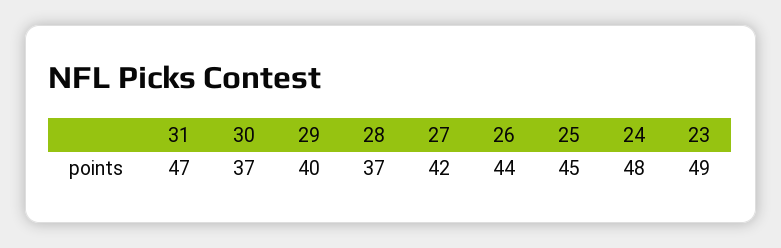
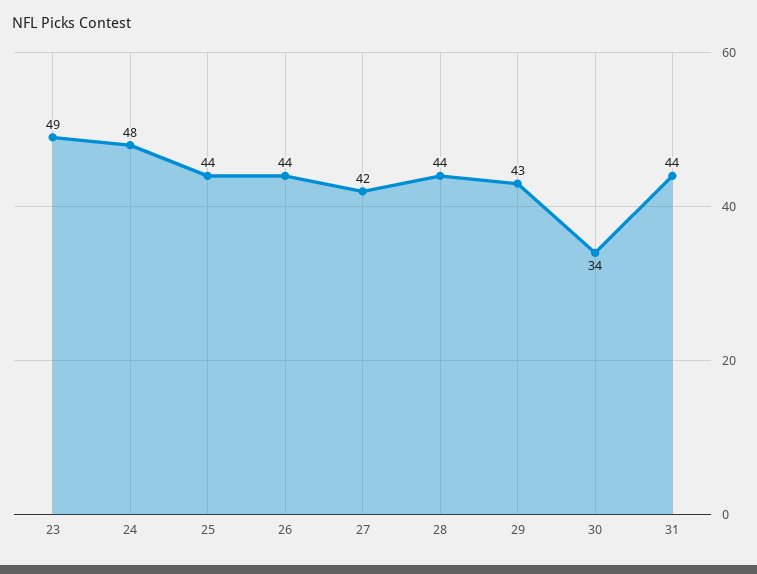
31: 47 -> 44
30: 37 -> 34
29: 40 -> 43
28: 37 -> 44
25: 45 -> 44

